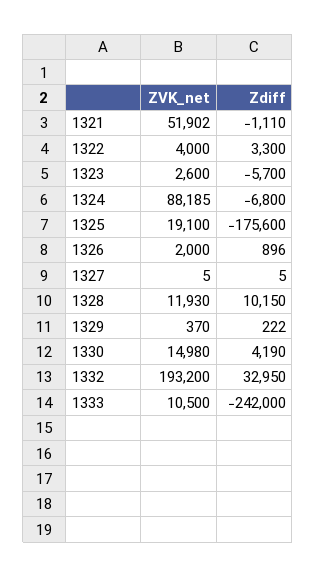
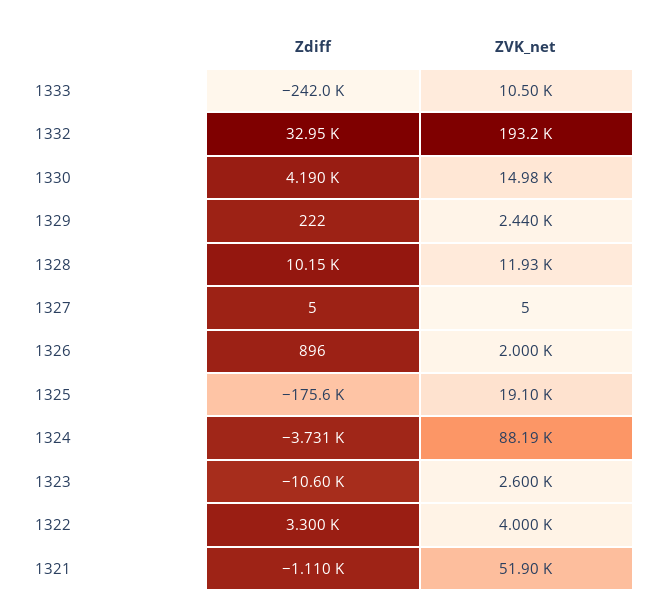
Zdiff, 1323: -5700 -> -10600
Zdiff, 1324: -6800 -> -3731
ZVK_net, 1329: 370 -> 2440

